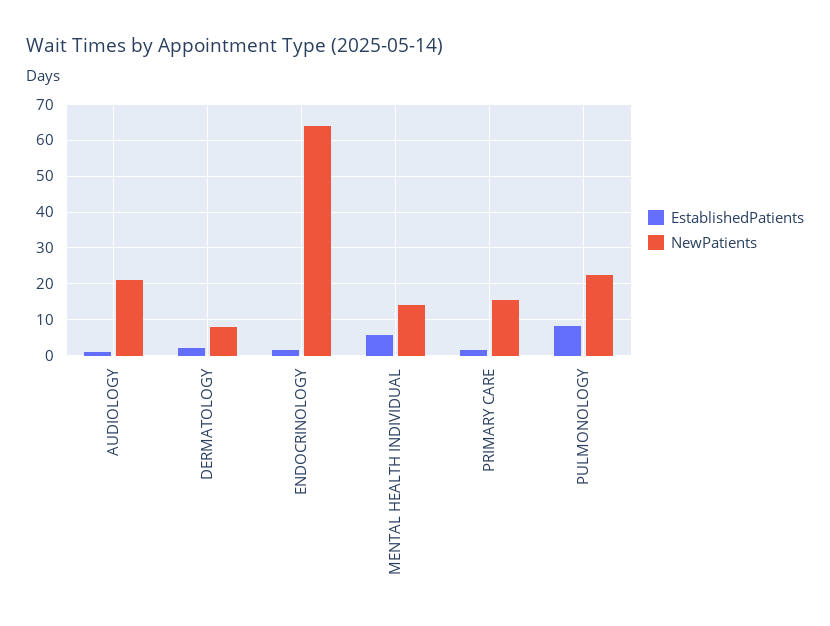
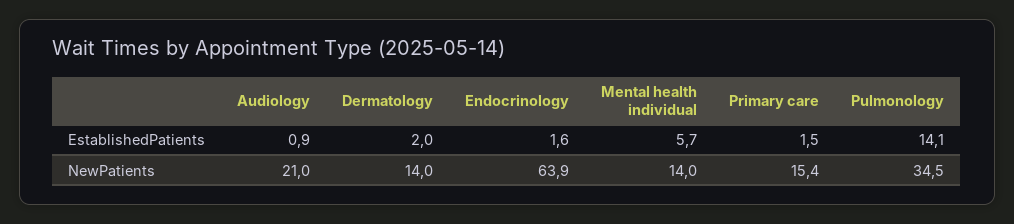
NewPatients, DERMATOLOGY: 8 -> 14
EstablishedPatients, PULMONOLOGY: 8 -> 14.1
NewPatients, PULMONOLOGY: 22 -> 34.5

